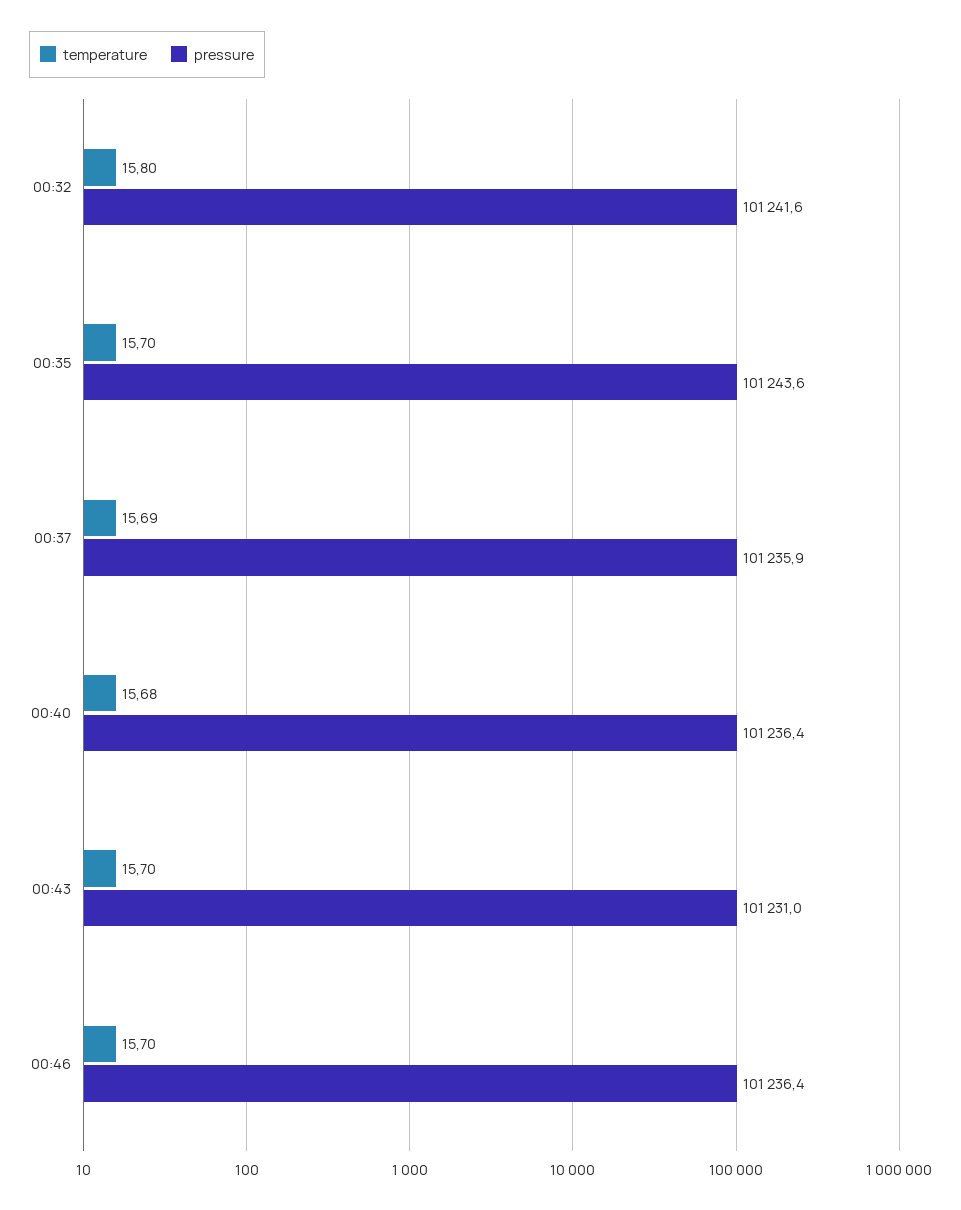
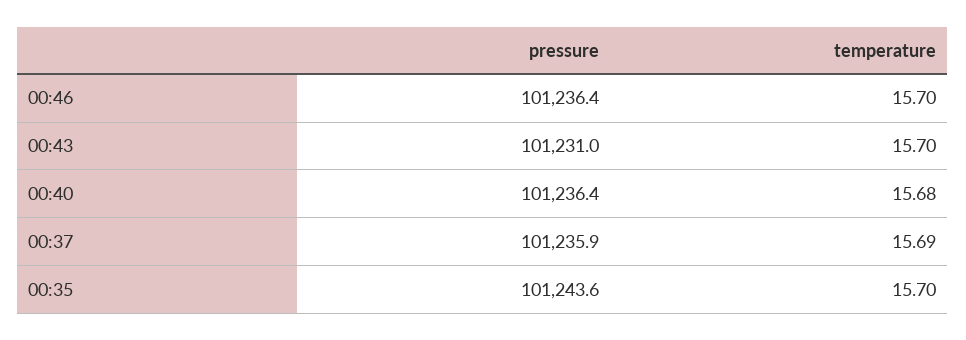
temperature, 00:32: 15.8 -> none
pressure, 00:32: 101241.6 -> none

